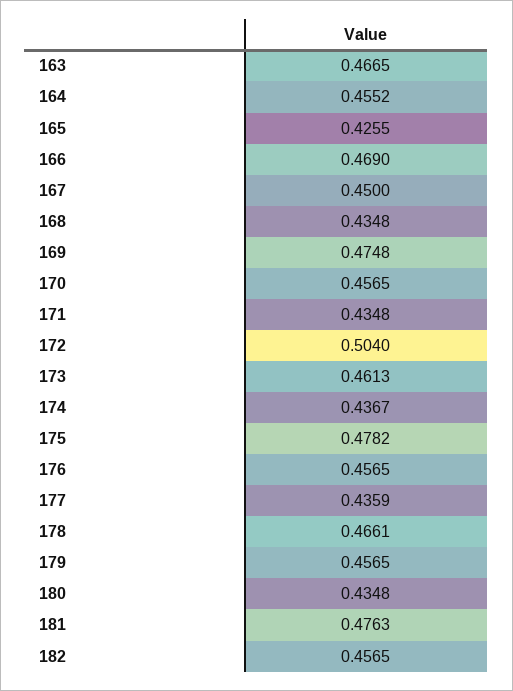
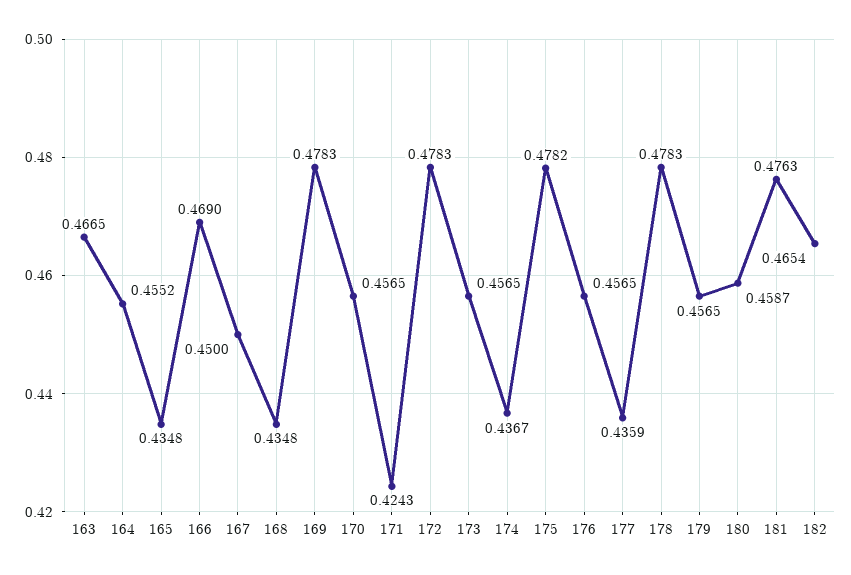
165: 0.4255 -> 0.4348
169: 0.4748 -> 0.4783
171: 0.4348 -> 0.4243
172: 0.504 -> 0.4783
173: 0.4613 -> 0.4565
178: 0.4661 -> 0.4783
180: 0.4348 -> 0.4587
182: 0.4565 -> 0.4654

